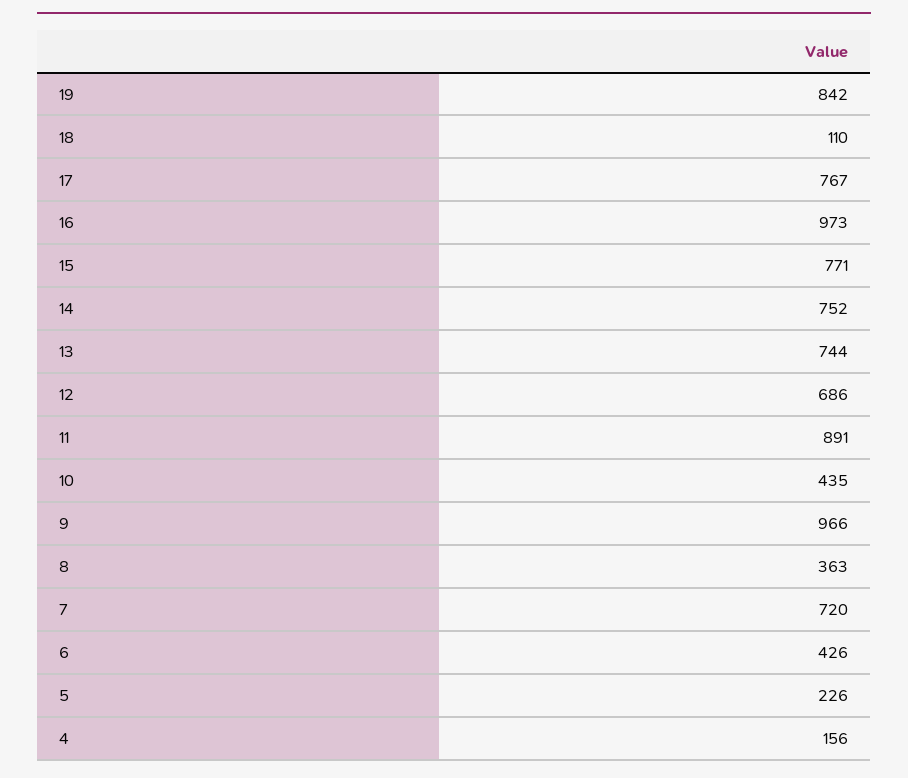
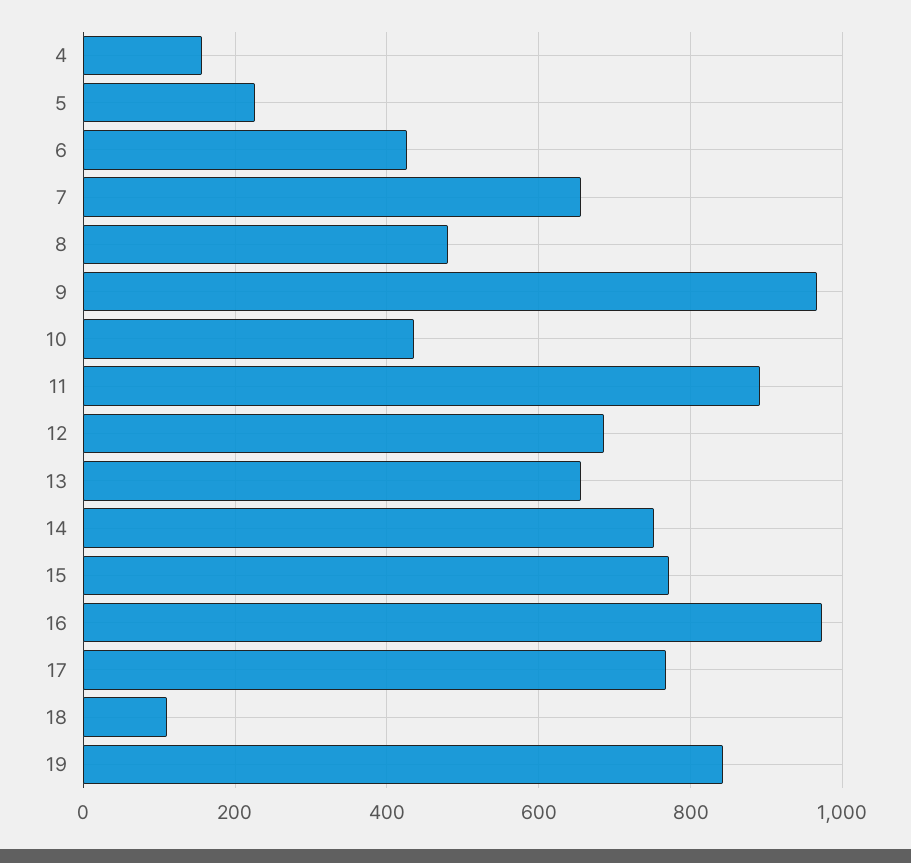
13: 744 -> 660
8: 363 -> 480
7: 720 -> 660

